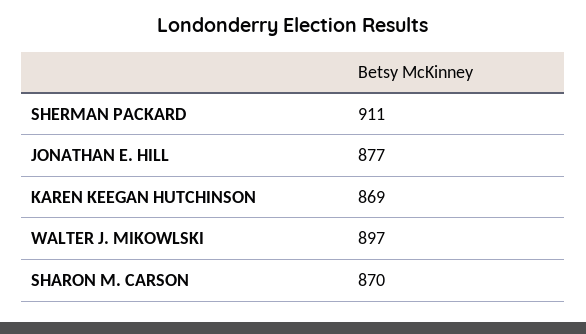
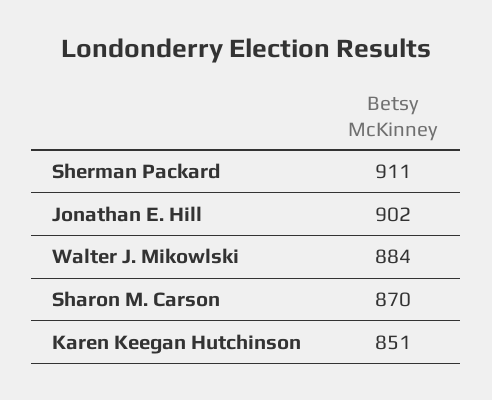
JONATHAN E. HILL: 877 -> 902
KAREN KEEGAN HUTCHINSON: 869 -> 851
WALTER J. MIKOWLSKI: 897 -> 884

